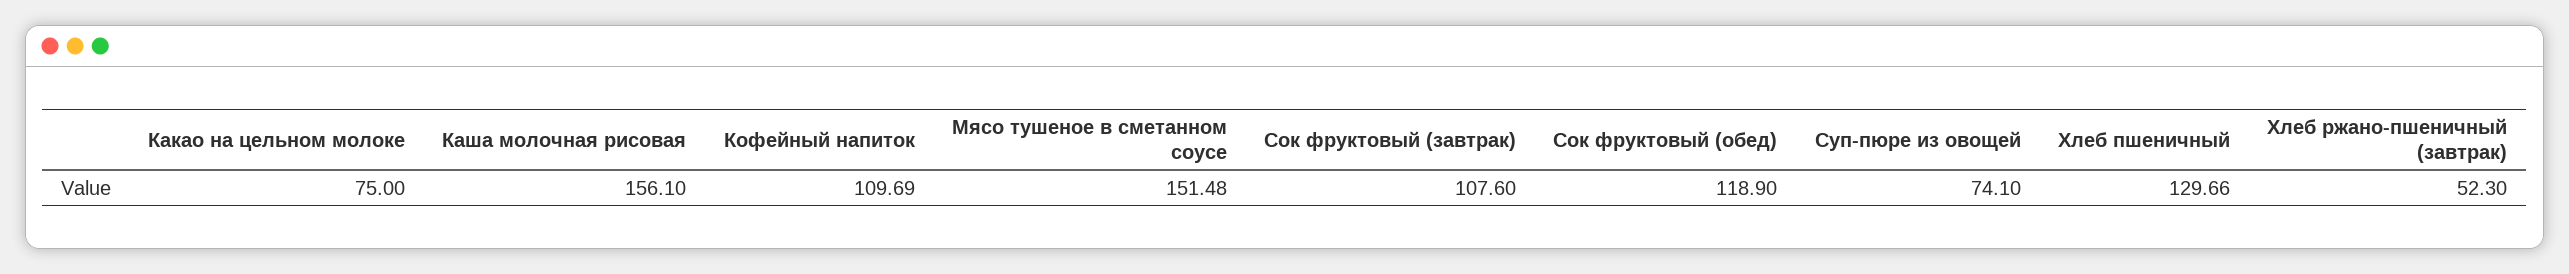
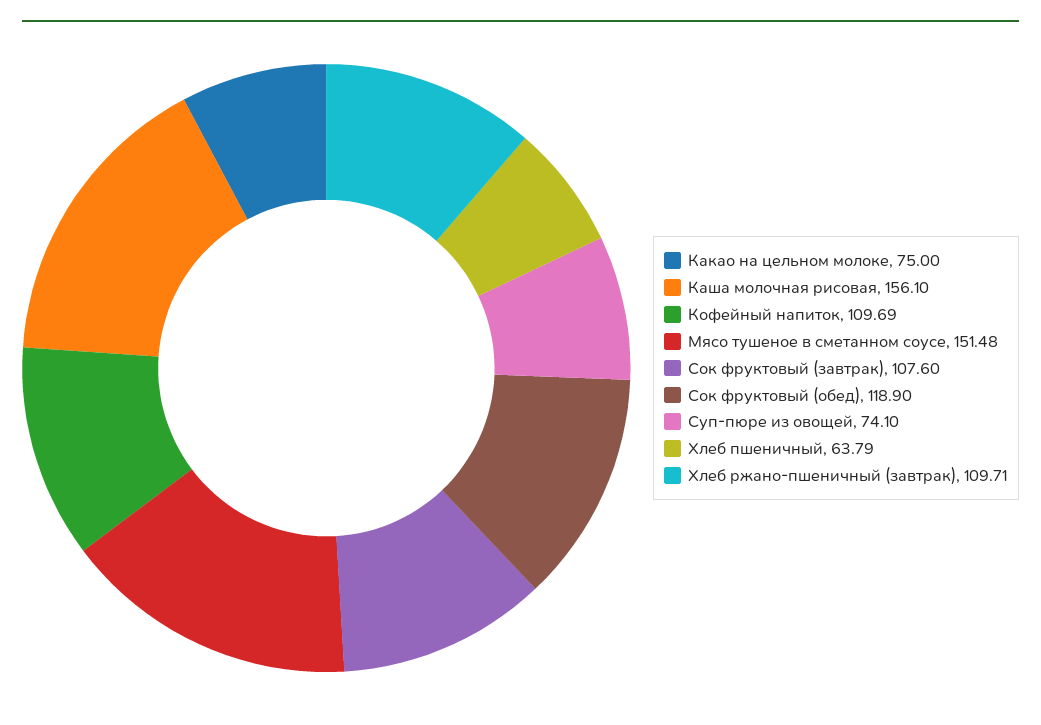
Хлеб пшеничный: 129.66 -> 63.79
Хлеб ржано-пшеничный (завтрак): 52.3 -> 109.71

